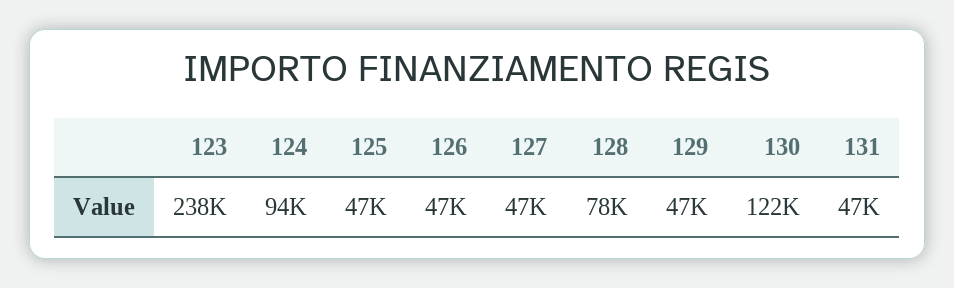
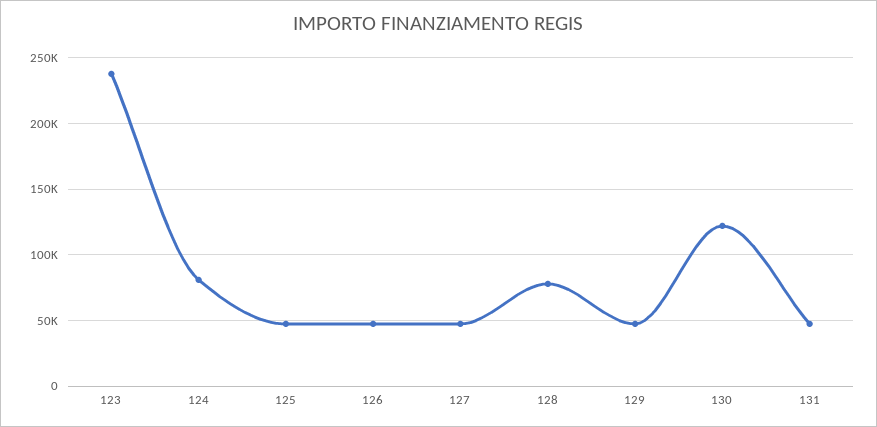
124: 94000 -> 80000

